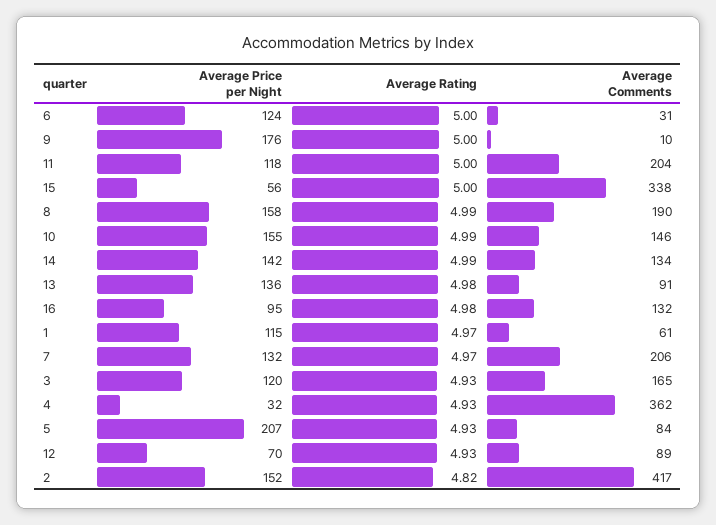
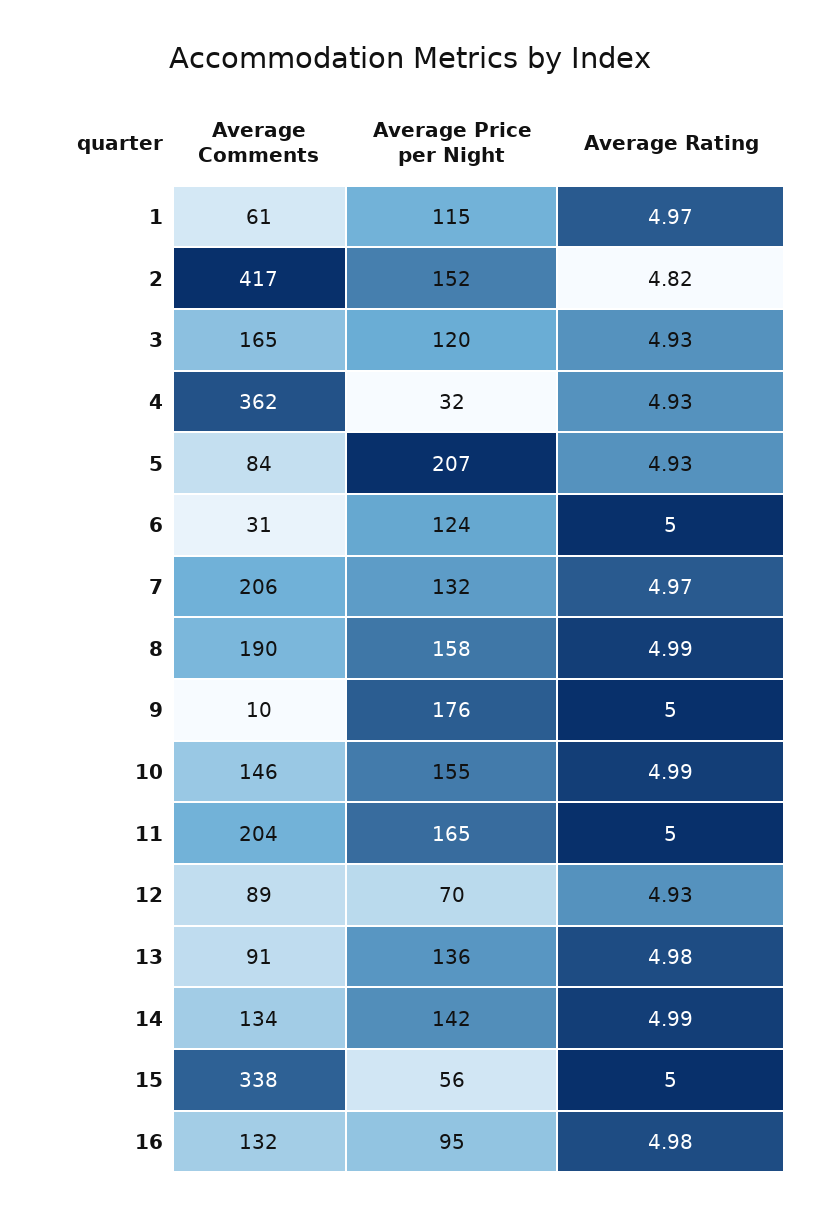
Average Price per Night, 11: 118 -> 165

